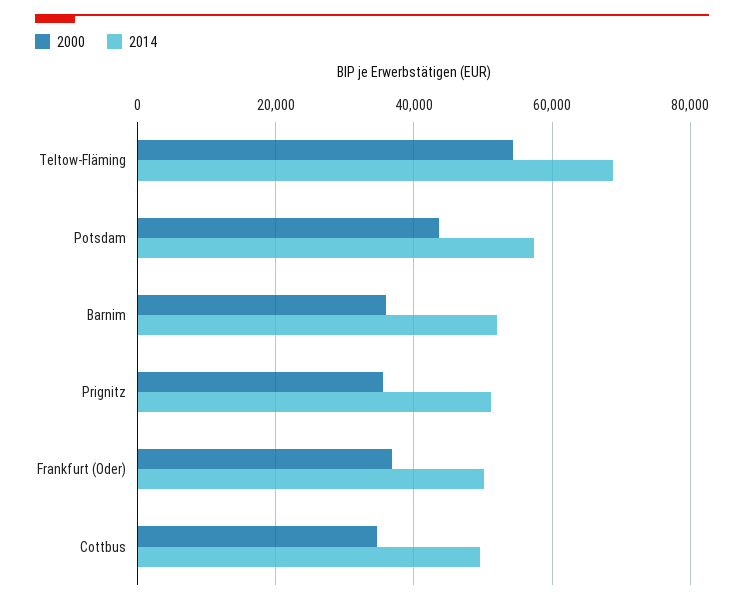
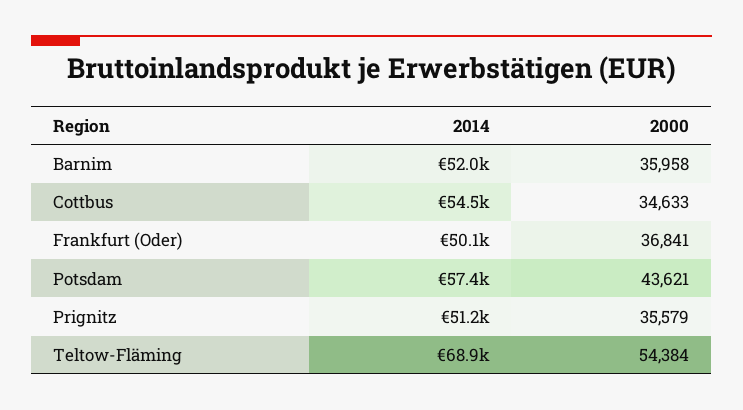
2014, Cottbus: 50000 -> 54500

